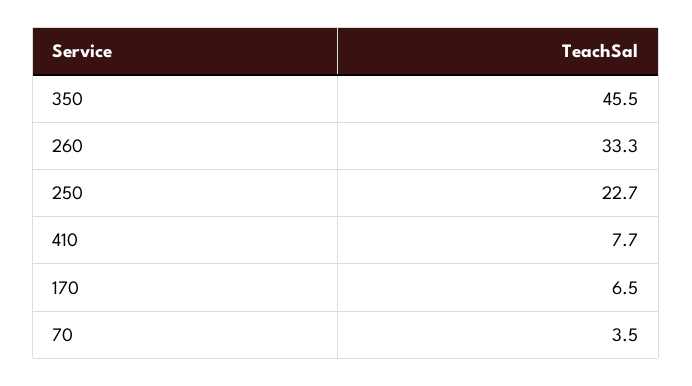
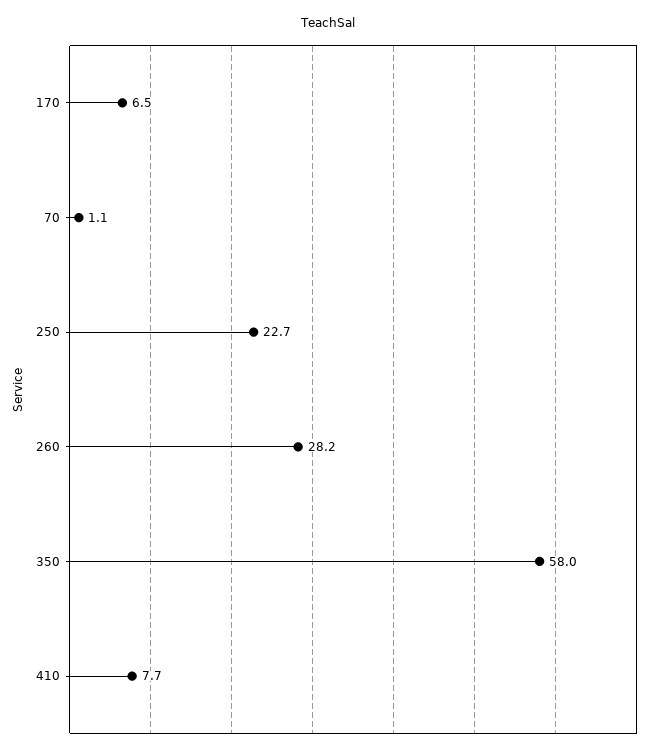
350: 45.5 -> 58
260: 33.3 -> 28.2
70: 3.5 -> 1.1

